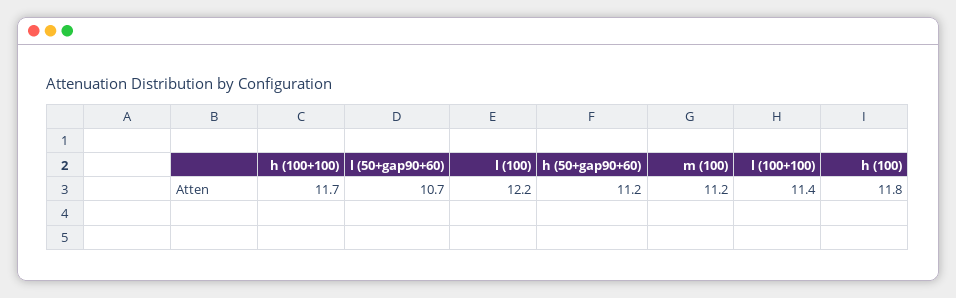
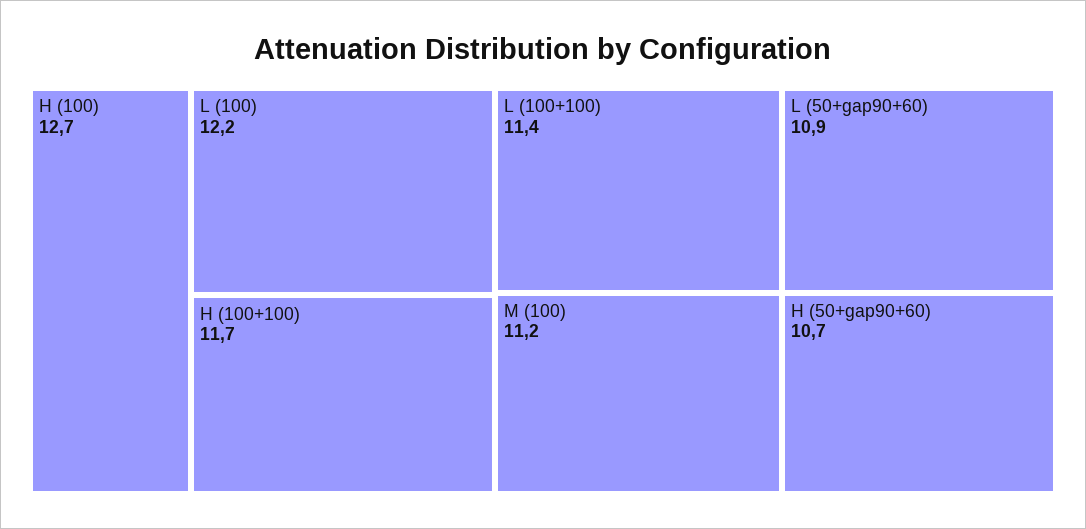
l (50+gap90+60): 10.7 -> 10.9
h (50+gap90+60): 11.2 -> 10.7
h (100): 11.8 -> 12.7

